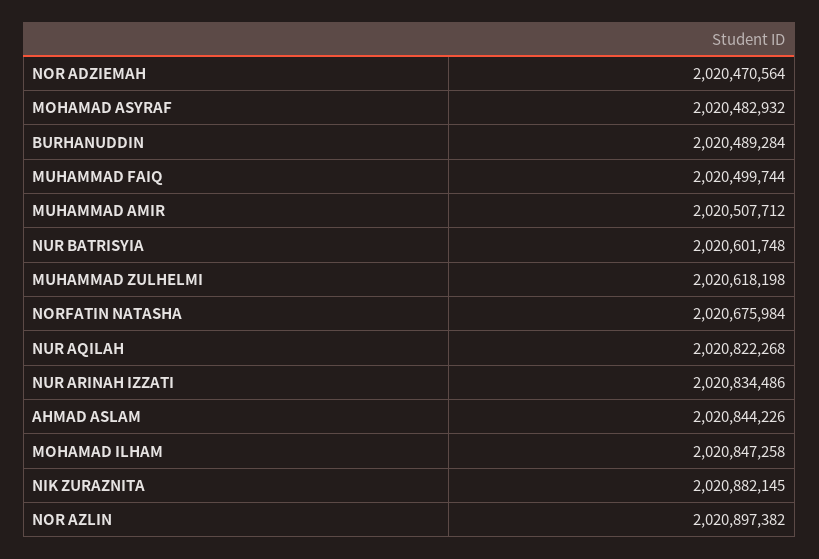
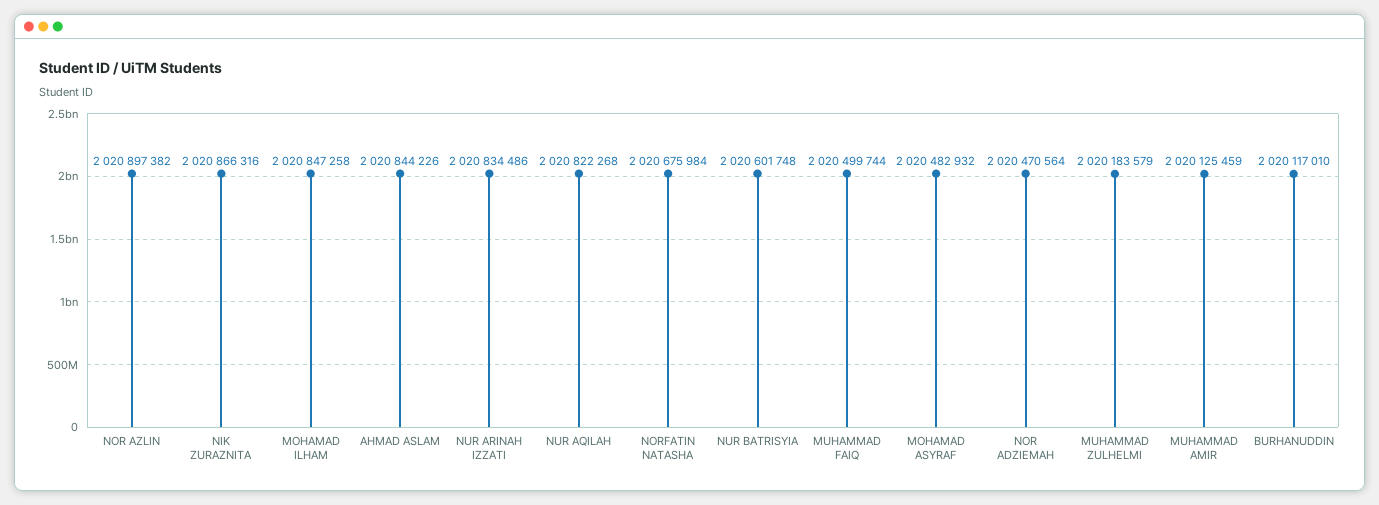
BURHANUDDIN: 2020489284 -> 2020117010
MUHAMMAD AMIR: 2020507712 -> 2020125459
MUHAMMAD ZULHELMI: 2020618198 -> 2020183579
NIK ZURAZNITA: 2020882145 -> 2020866316

